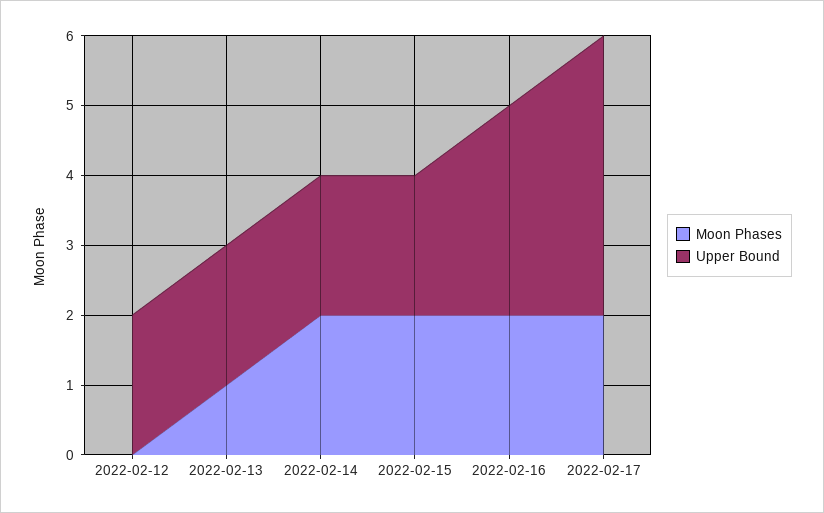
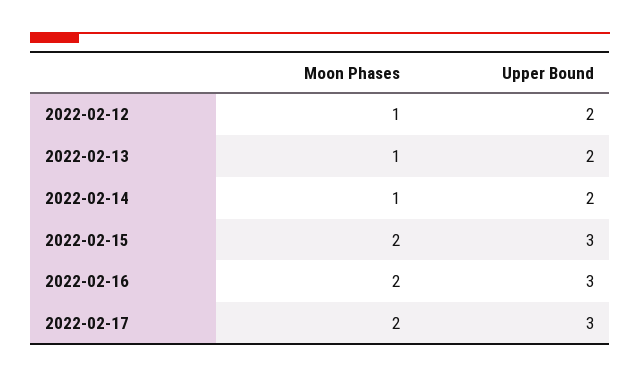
Moon Phases, 2022-02-12: 0 -> 1
Moon Phases, 2022-02-14: 2 -> 1
Upper Bound, 2022-02-15: 2 -> 3
Upper Bound, 2022-02-17: 4 -> 3

